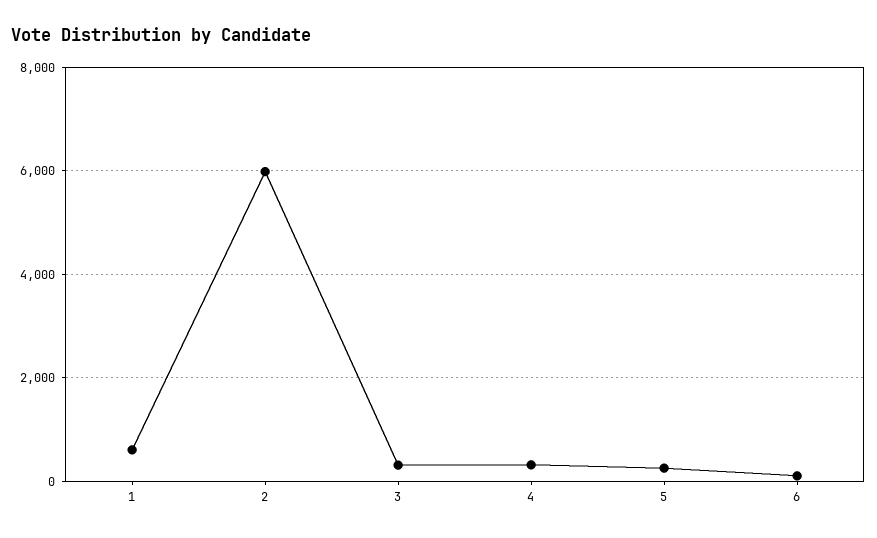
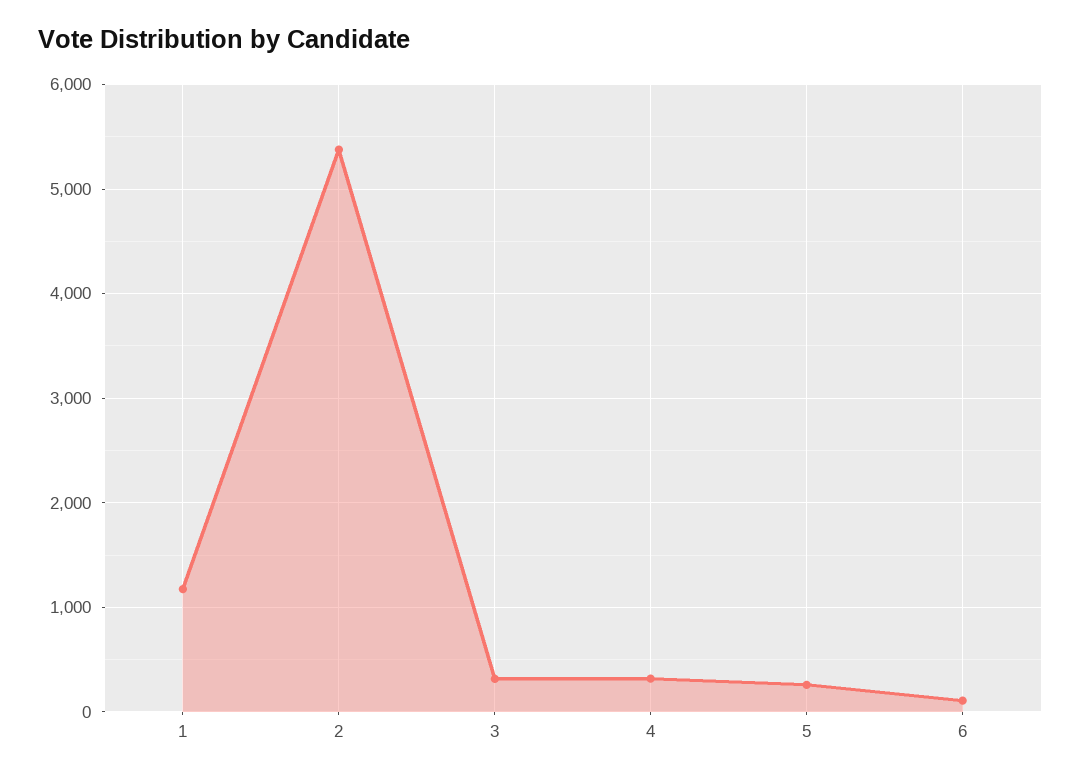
1: 600 -> 1200
2: 6000 -> 5400

